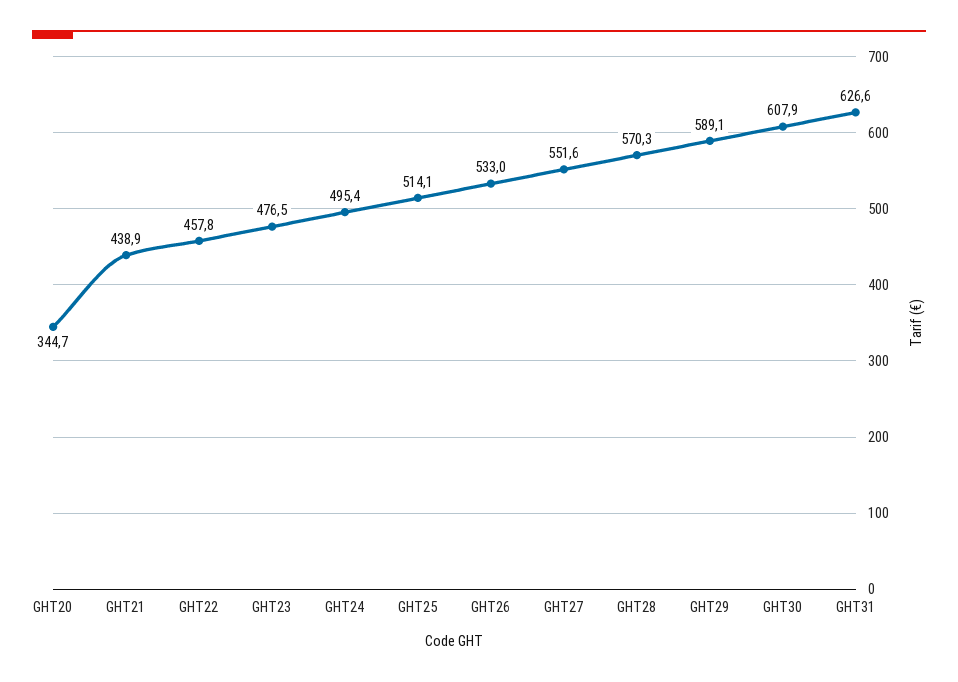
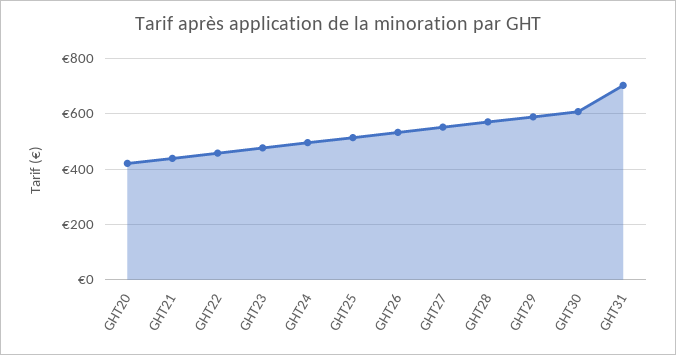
GHT20: 344.7 -> 425
GHT31: 626.6 -> 700

